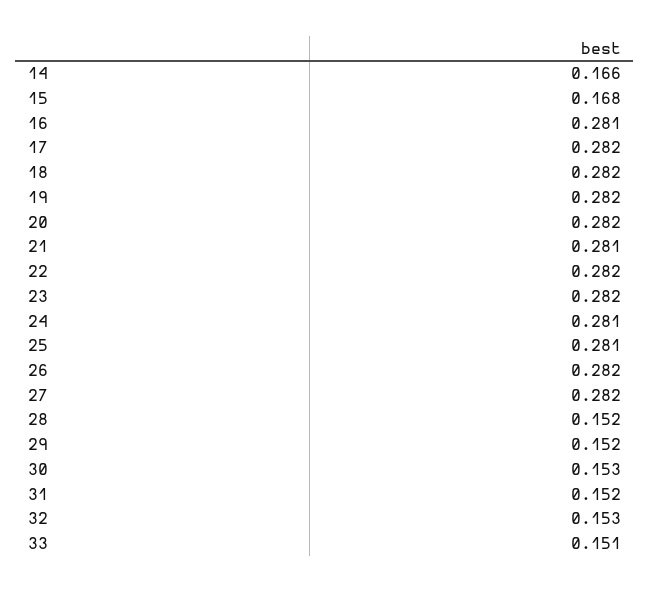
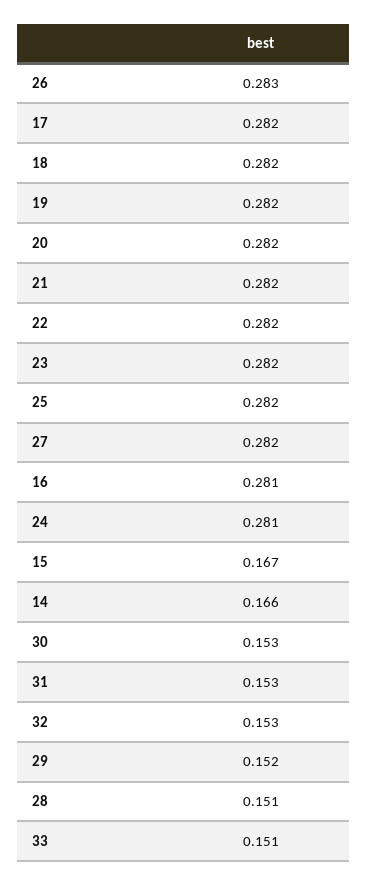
15: 0.168 -> 0.167
21: 0.281 -> 0.282
25: 0.281 -> 0.282
26: 0.282 -> 0.283
28: 0.152 -> 0.151
31: 0.152 -> 0.153

